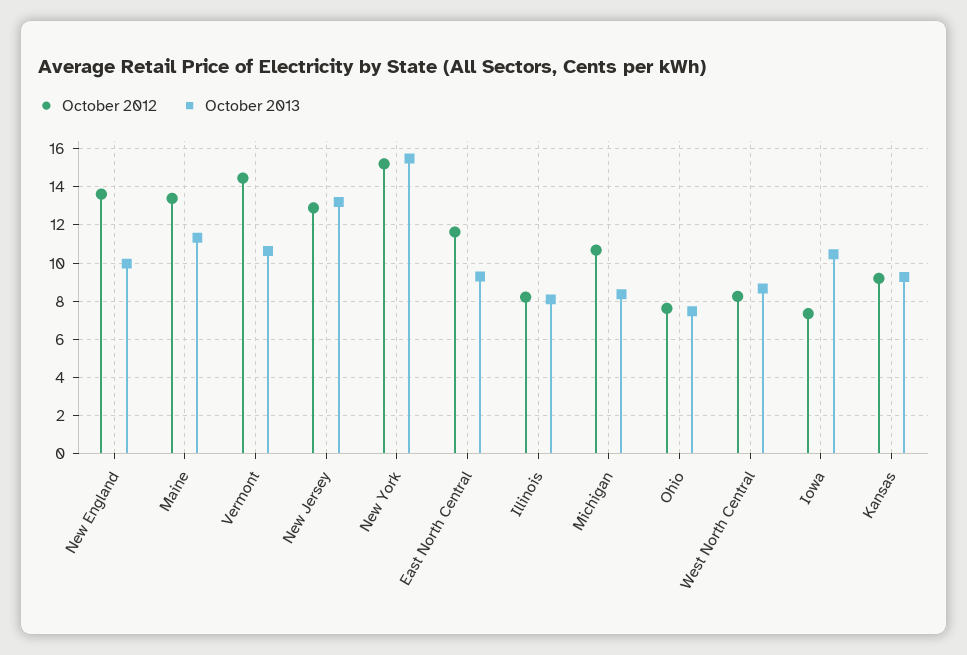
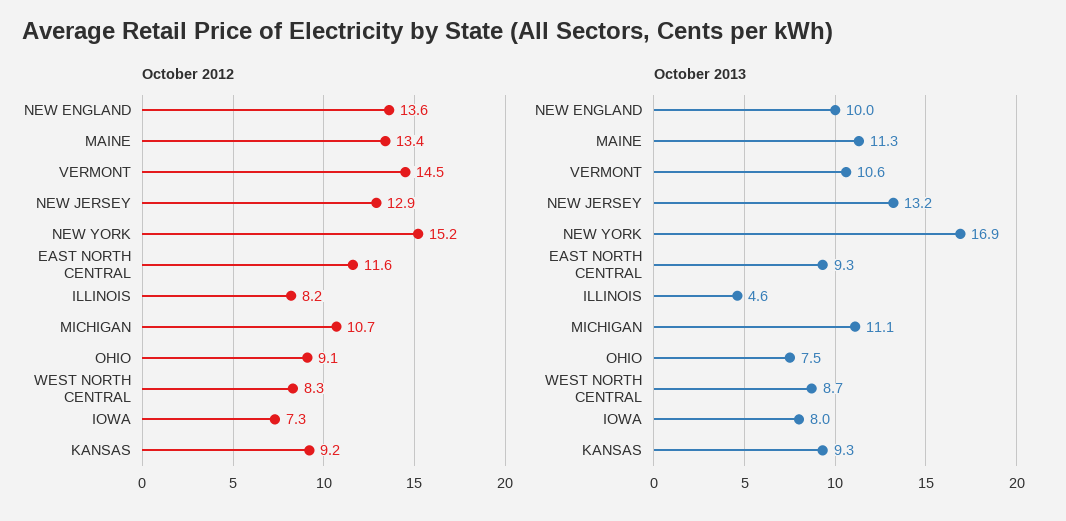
October 2013, New York: 15.5 -> 16.9
October 2013, Illinois: 8 -> 4.6
October 2013, Michigan: 8.5 -> 11.1
October 2012, Ohio: 7.5 -> 9.1
October 2013, Iowa: 10.5 -> 8

